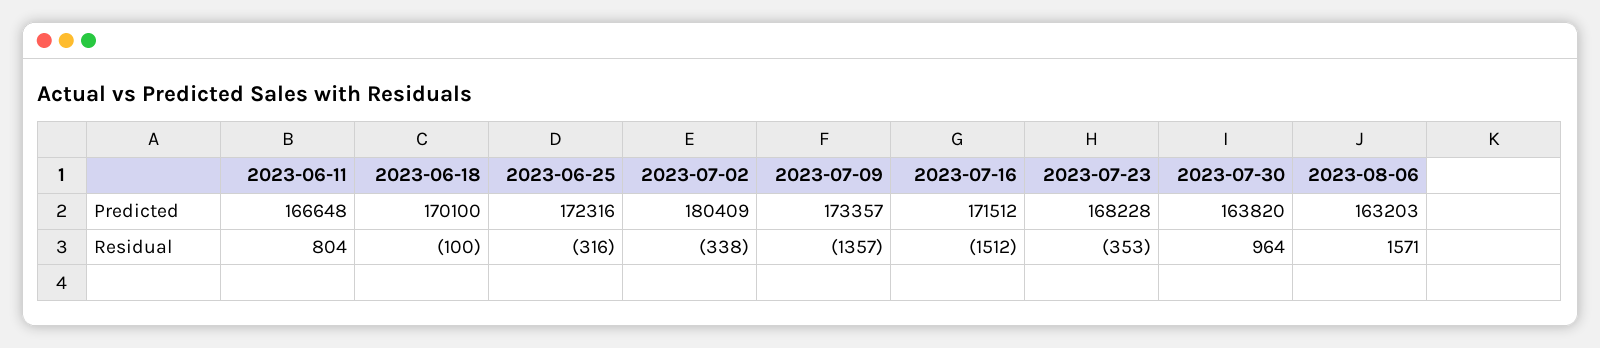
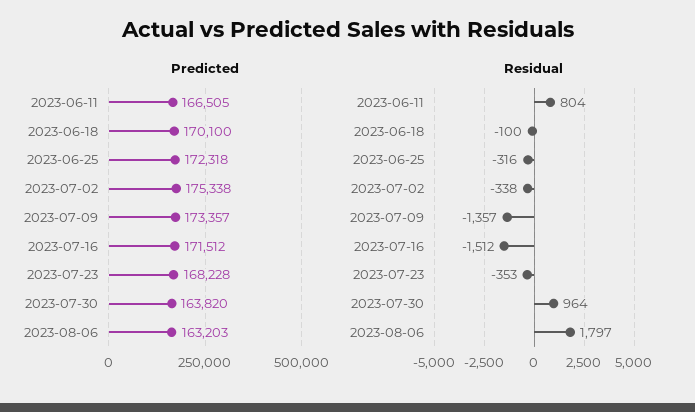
Predicted, 2023-06-11: 166648 -> 166505
Predicted, 2023-06-25: 172316 -> 172318
Predicted, 2023-07-02: 180409 -> 175338
Residual, 2023-08-06: 1571 -> 1797

